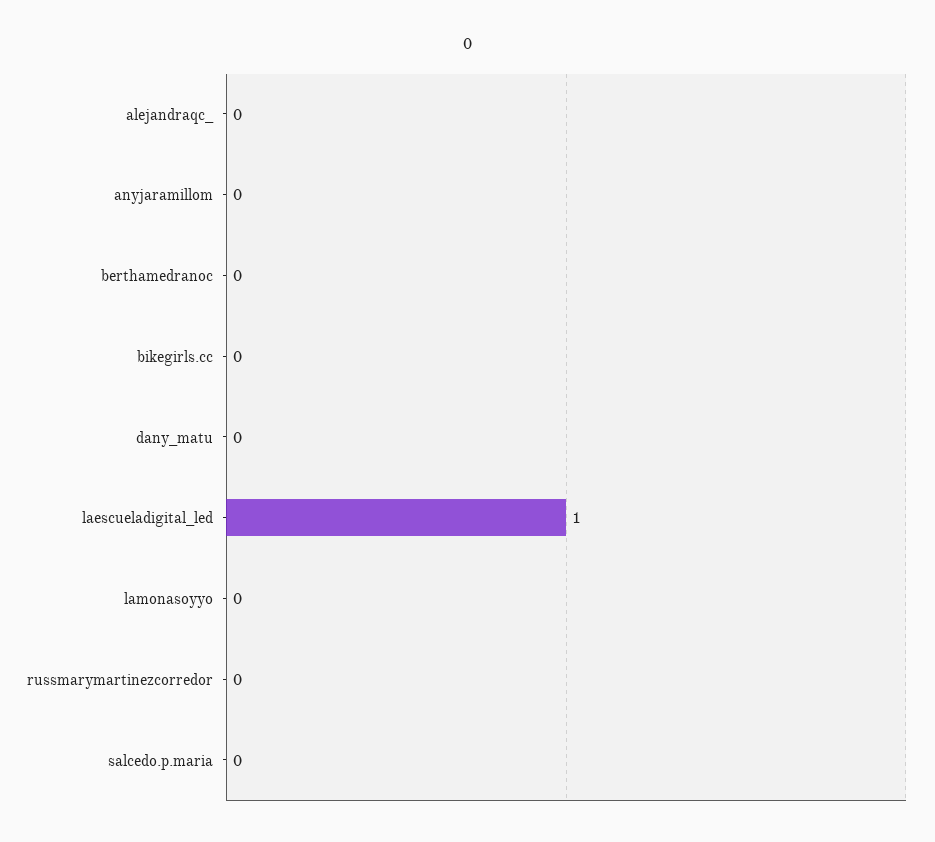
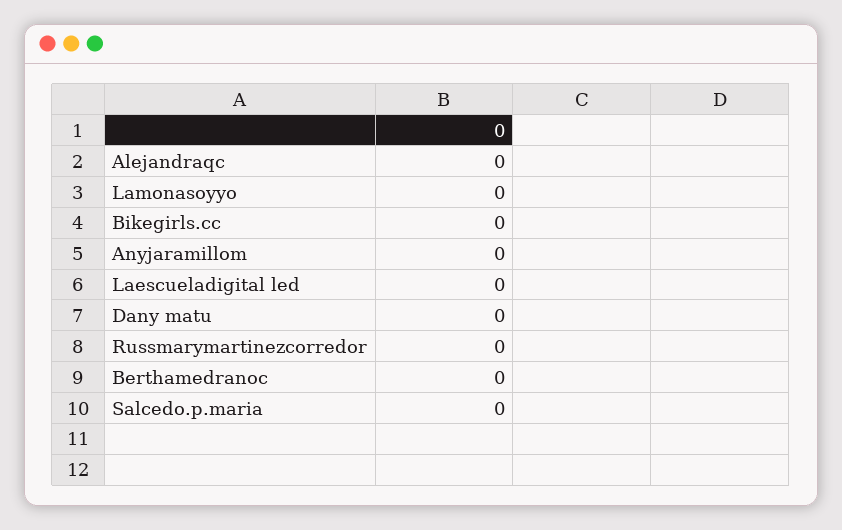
laescueladigital_led: 1 -> 0

